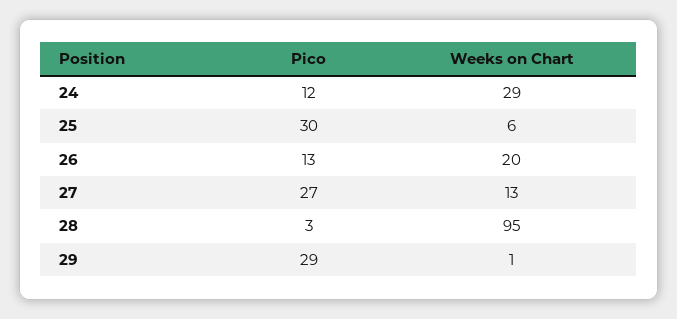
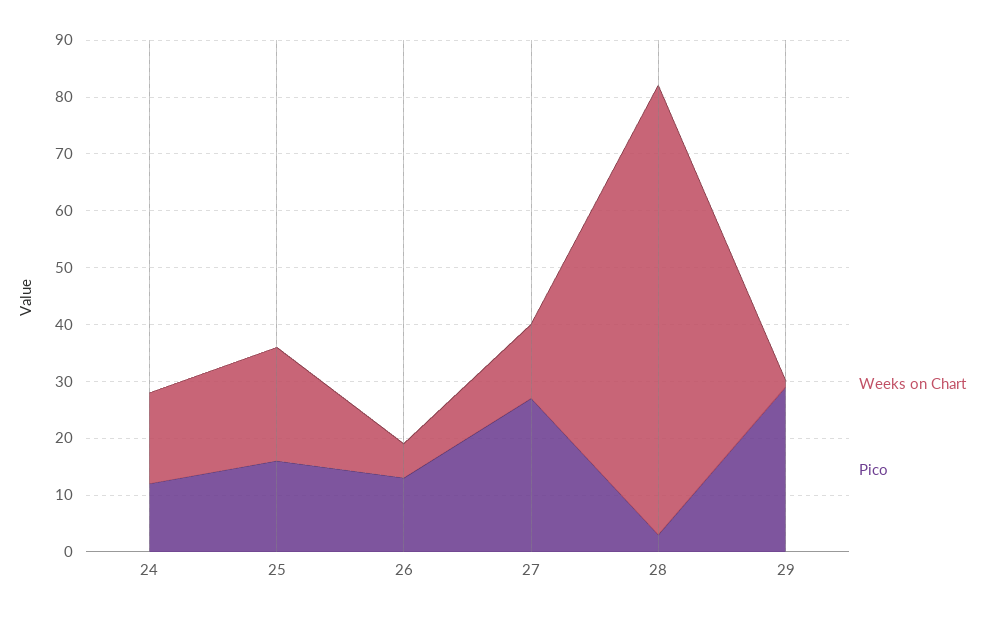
Weeks on Chart, 24: 29 -> 15
Pico, 25: 30 -> 15
Weeks on Chart, 25: 6 -> 20
Weeks on Chart, 26: 20 -> 5
Weeks on Chart, 28: 95 -> 80

